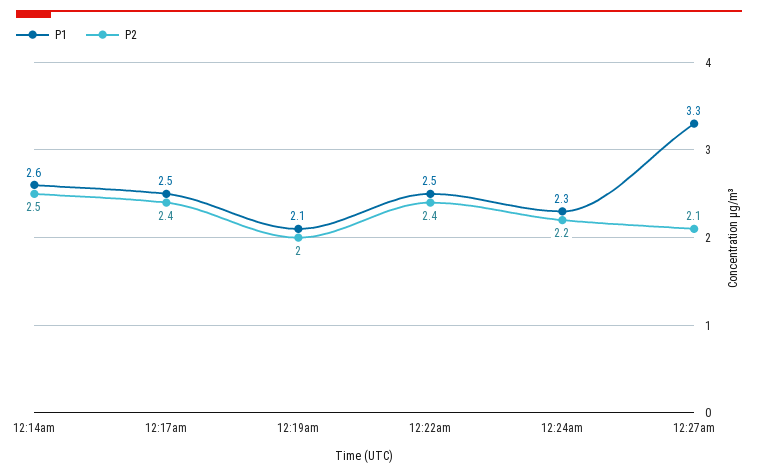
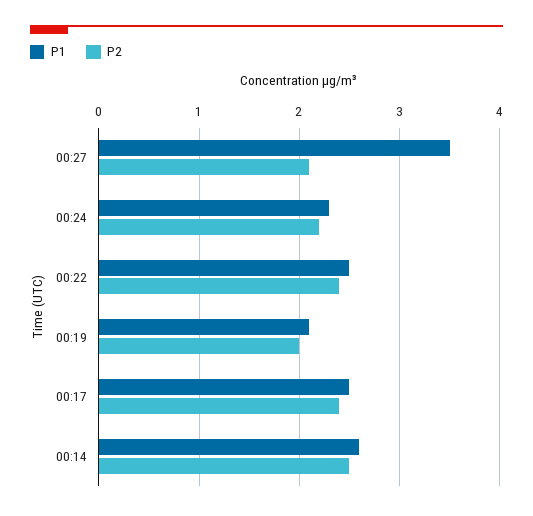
P1, 12:27am: 3.3 -> 3.5

